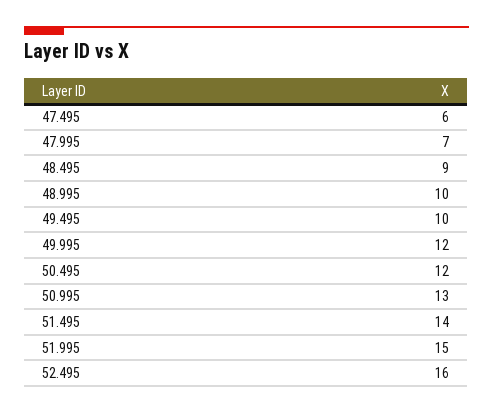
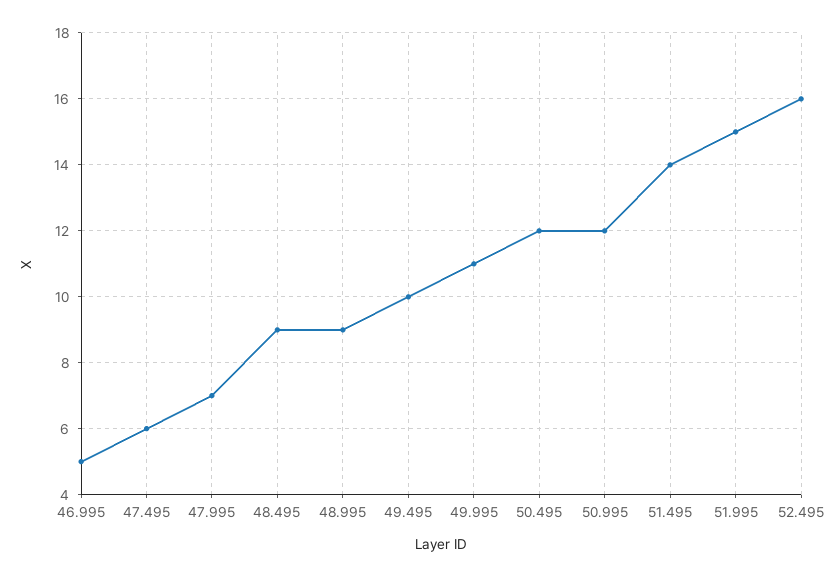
48.995: 10 -> 9
49.995: 12 -> 11
50.995: 13 -> 12
46.995: none -> 5

